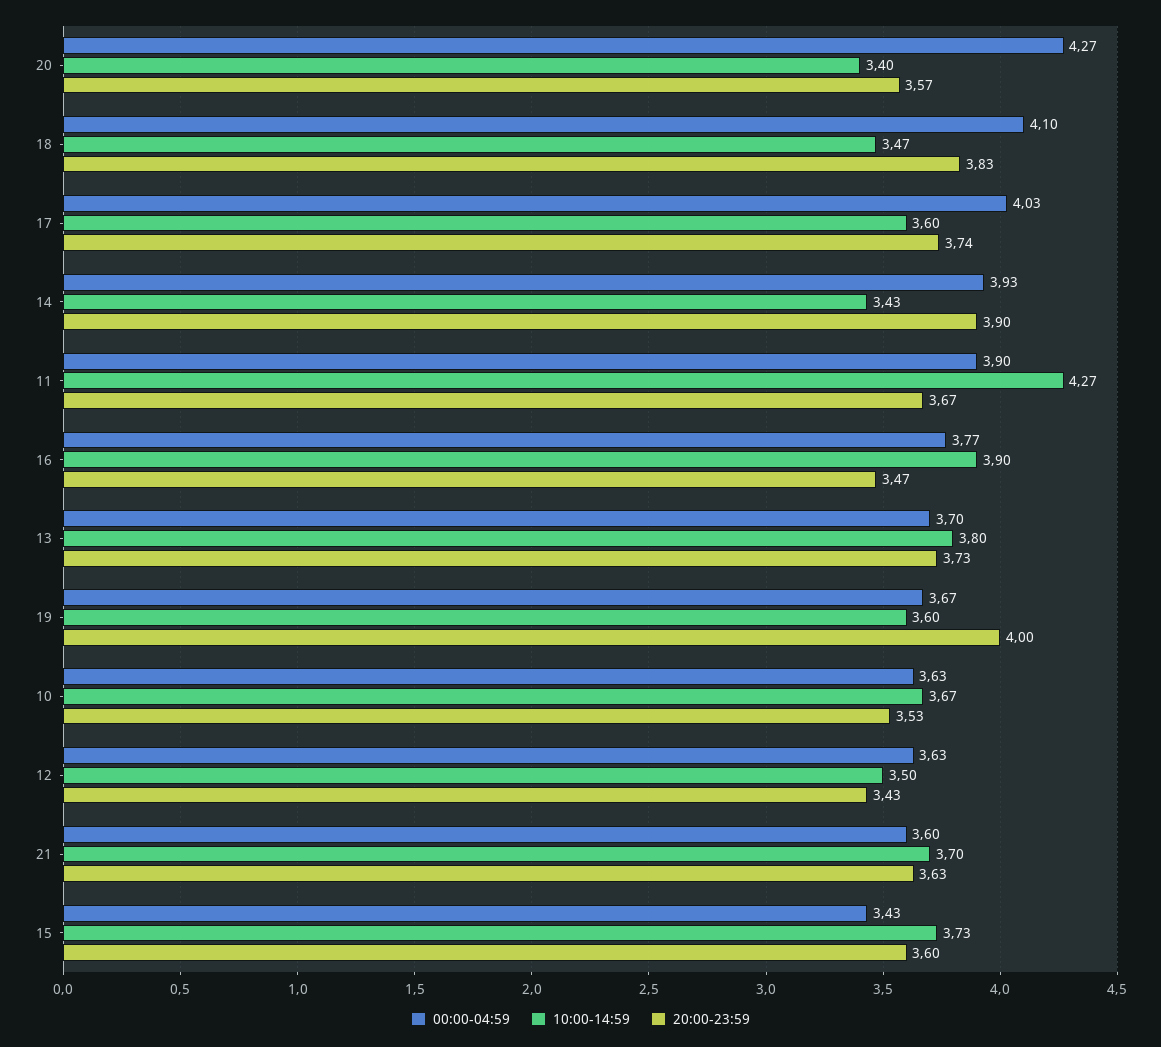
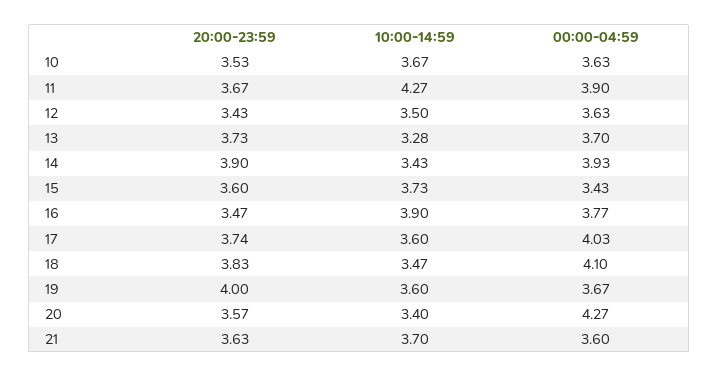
10:00-14:59, 13: 3.8 -> 3.28

